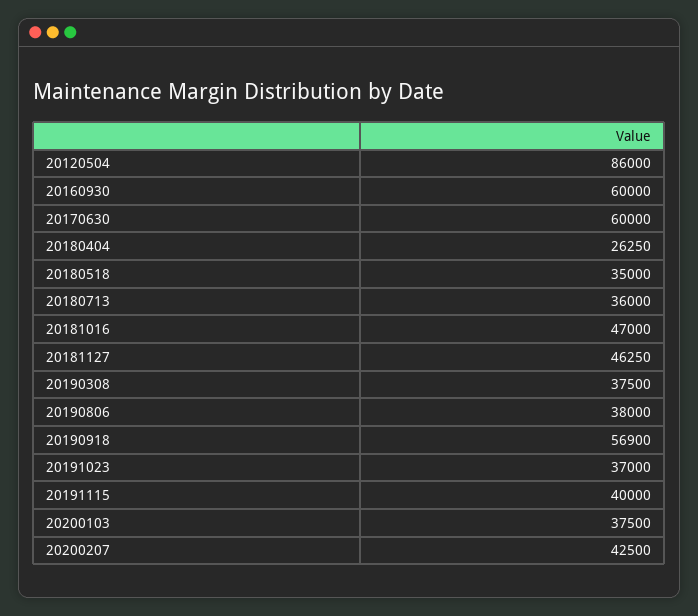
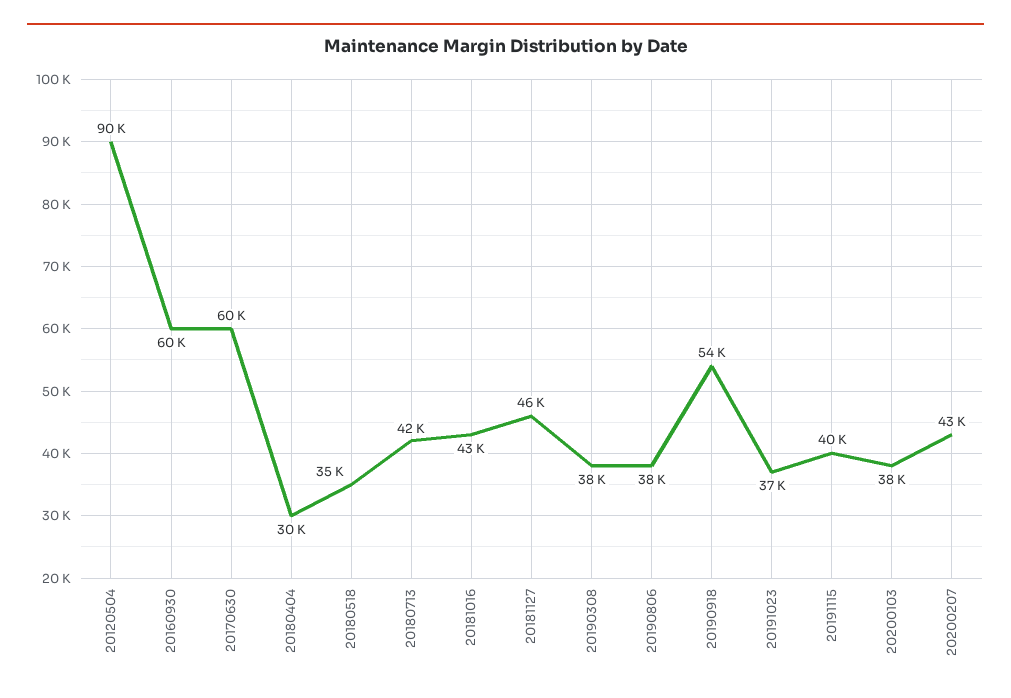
20120504: 86000 -> 90000
20180404: 26250 -> 30000
20180713: 36000 -> 42000
20181016: 47000 -> 43000
20190918: 56900 -> 54000

